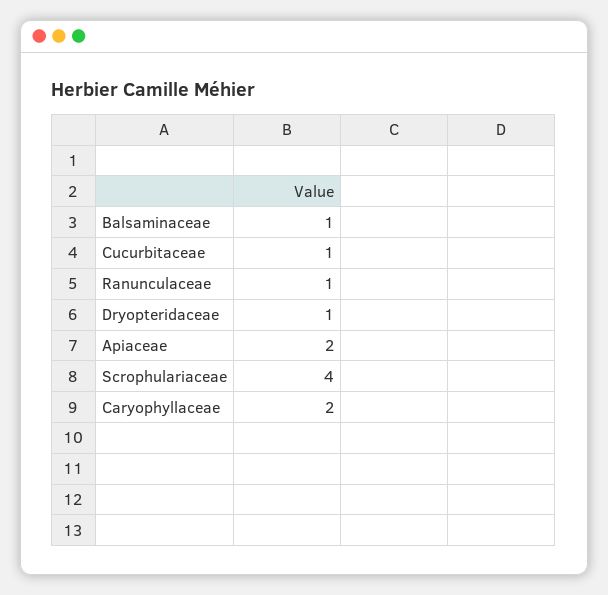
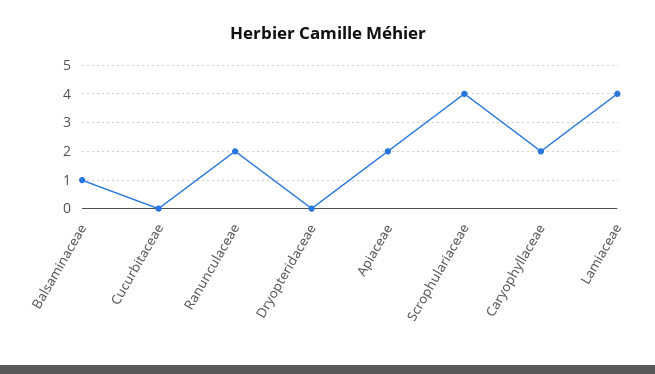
Cucurbitaceae: 1 -> 0
Ranunculaceae: 1 -> 2
Dryopteridaceae: 1 -> 0
Lamiaceae: none -> 4

